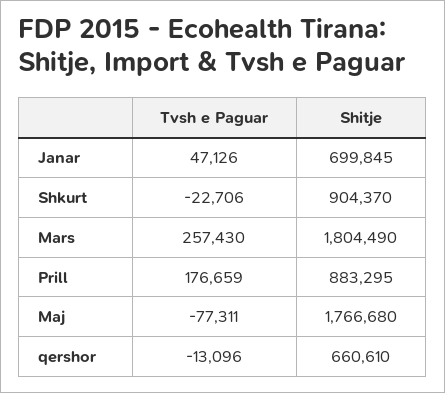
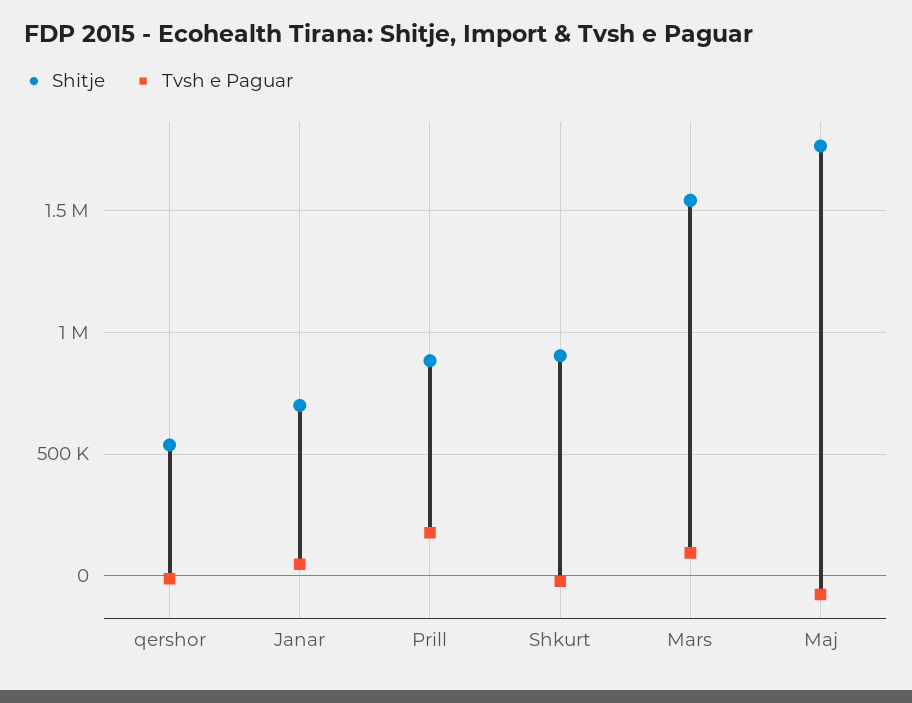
Tvsh e Paguar, Mars: 257430 -> 100000
Shitje, Mars: 1804490 -> 1550000
Shitje, qershor: 660610 -> 550000

